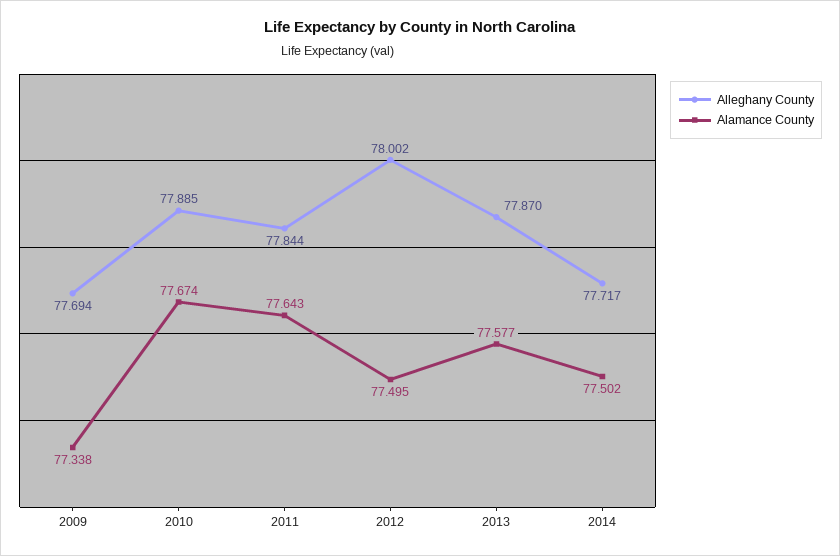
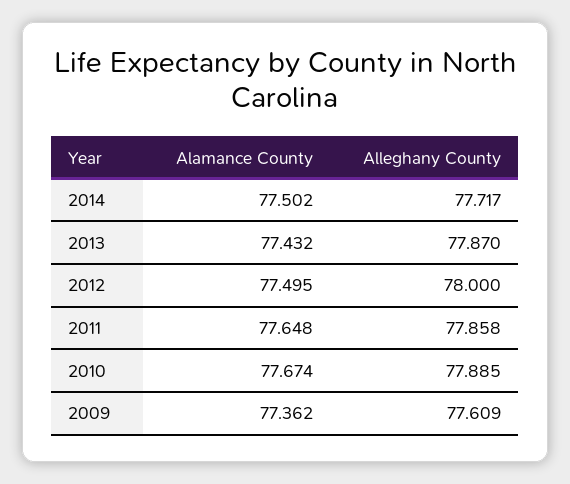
Alleghany County, 2009: 77.694 -> 77.609
Alamance County, 2009: 77.338 -> 77.362
Alleghany County, 2011: 77.844 -> 77.858
Alamance County, 2011: 77.643 -> 77.648
Alleghany County, 2012: 78.002 -> 78
Alamance County, 2013: 77.577 -> 77.432

